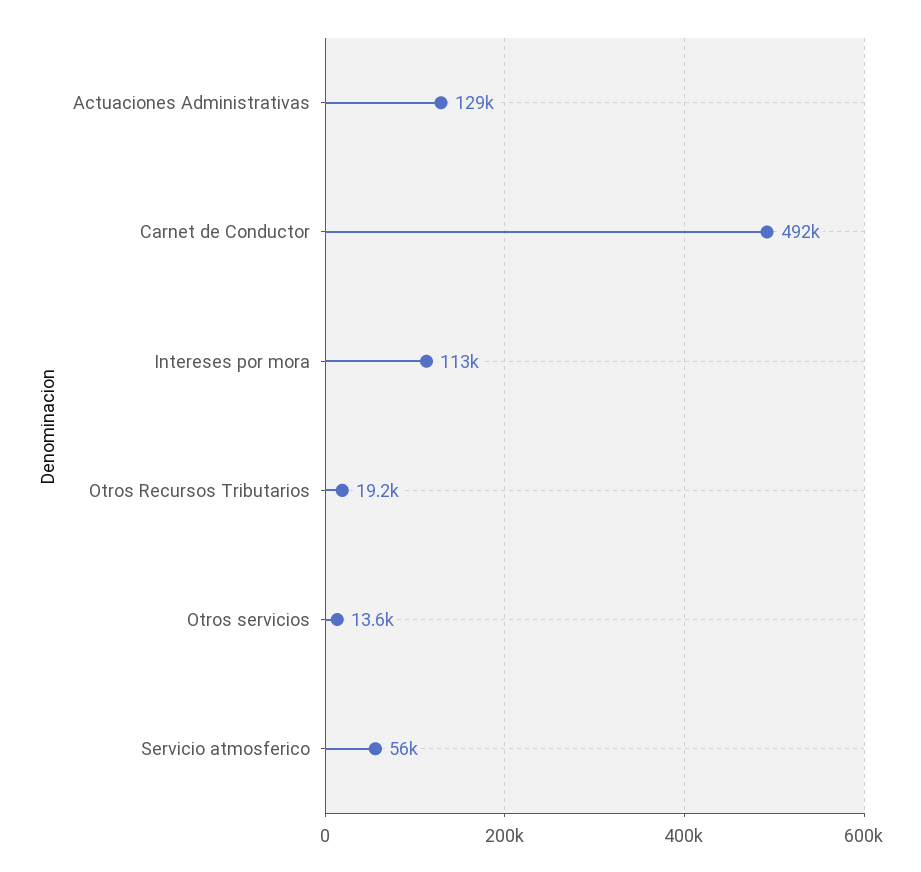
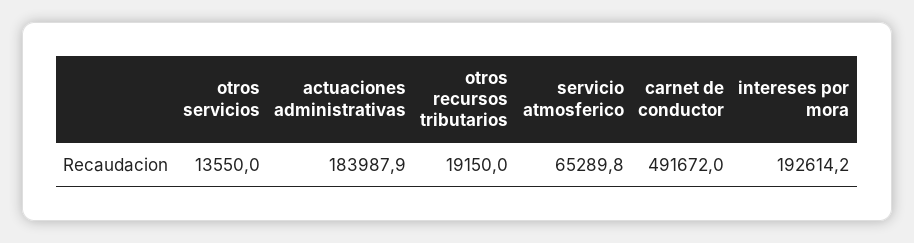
Actuaciones Administrativas: 129000 -> 183987.9
Intereses por mora: 113000 -> 192614.2
Servicio atmosferico: 56000 -> 65289.8

